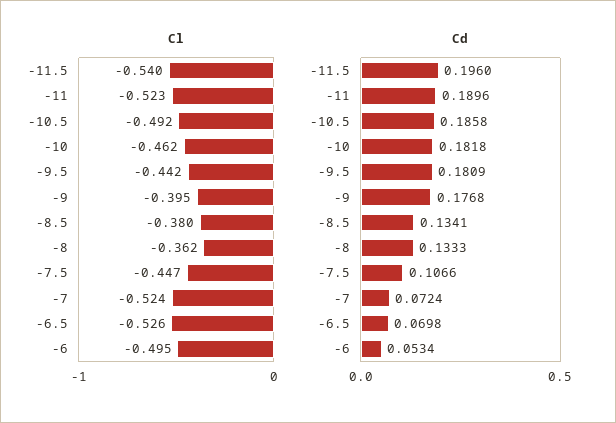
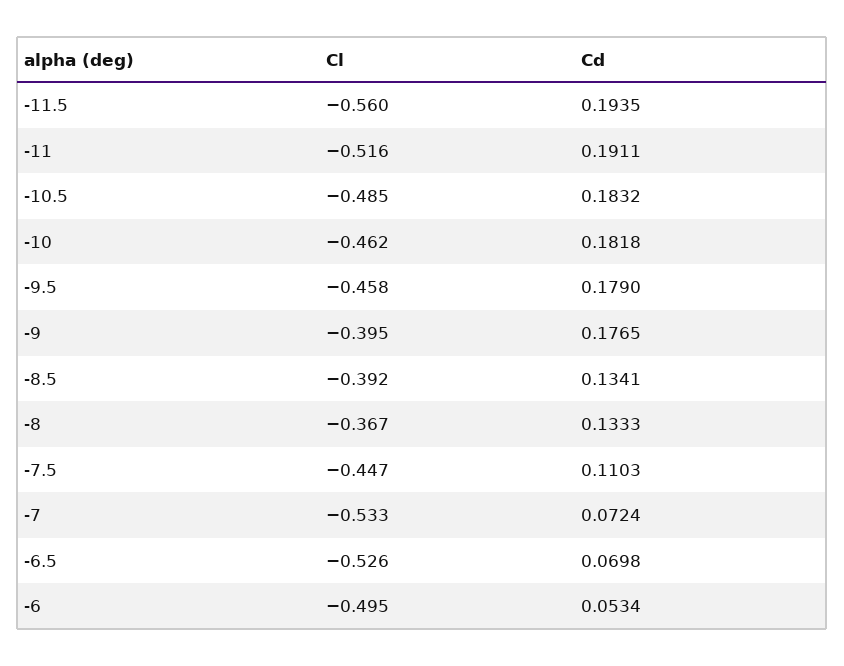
Cl, -11.5: -0.54 -> -0.56
Cl, -11: -0.523 -> -0.516
Cl, -10.5: -0.492 -> -0.485
Cl, -9.5: -0.442 -> -0.458
Cl, -8.5: -0.38 -> -0.392
Cl, -8: -0.362 -> -0.367
Cl, -7: -0.524 -> -0.533
Cd, -11.5: 0.196 -> 0.1935
Cd, -11: 0.1896 -> 0.1911
Cd, -10.5: 0.1858 -> 0.1832
Cd, -9.5: 0.1809 -> 0.179
Cd, -9: 0.1768 -> 0.1765
Cd, -7.5: 0.1066 -> 0.1103

